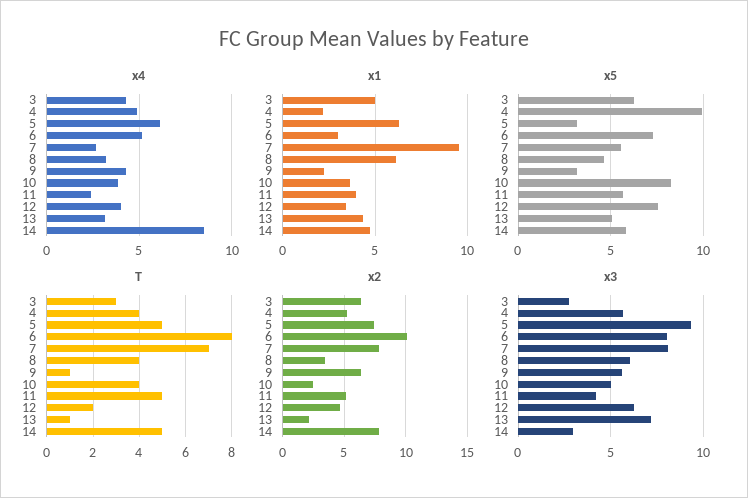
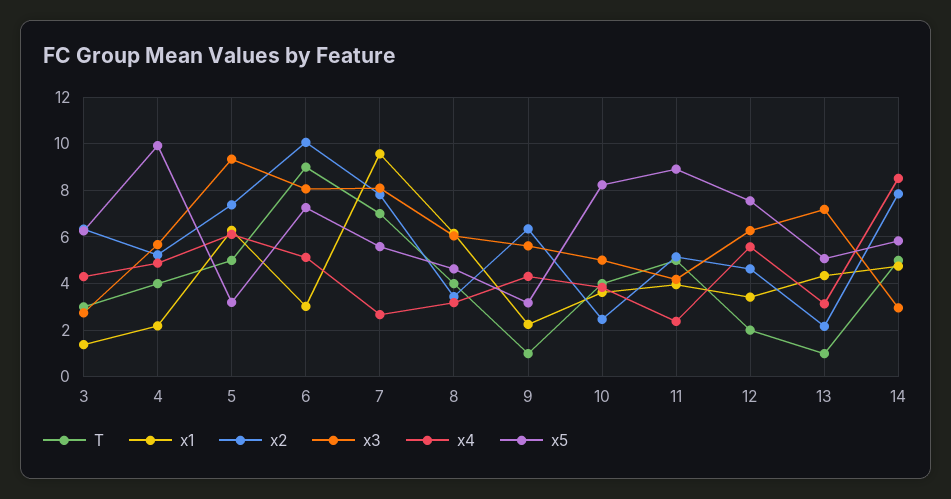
x4, 12: 4 -> 5.5
x1, 3: 5 -> 1.5
x5, 11: 5.5 -> 9
T, 6: 8 -> 9

